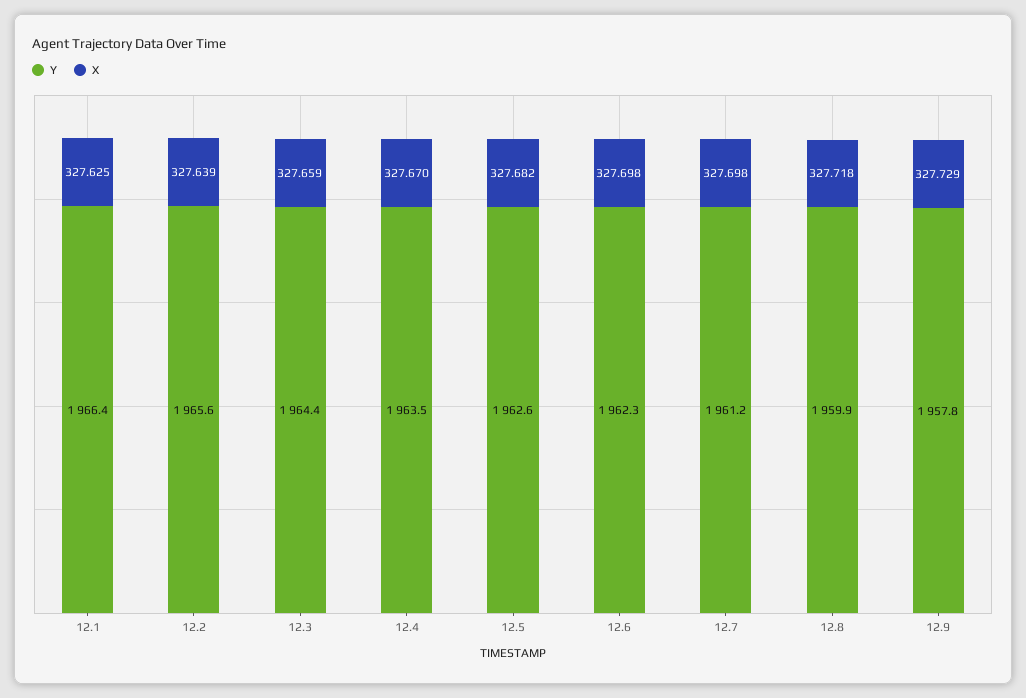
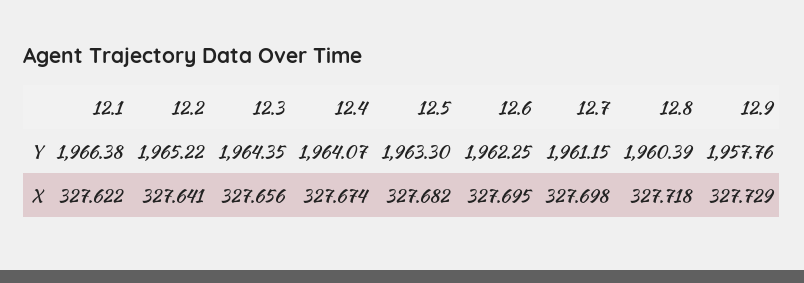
X, 12.1: 327.625 -> 327.622
Y, 12.2: 1965.6 -> 1965.22
X, 12.2: 327.639 -> 327.641
X, 12.3: 327.659 -> 327.656
Y, 12.4: 1963.5 -> 1964.07
X, 12.4: 327.67 -> 327.674
Y, 12.5: 1962.6 -> 1963.3
X, 12.6: 327.698 -> 327.695
Y, 12.8: 1959.9 -> 1960.39

